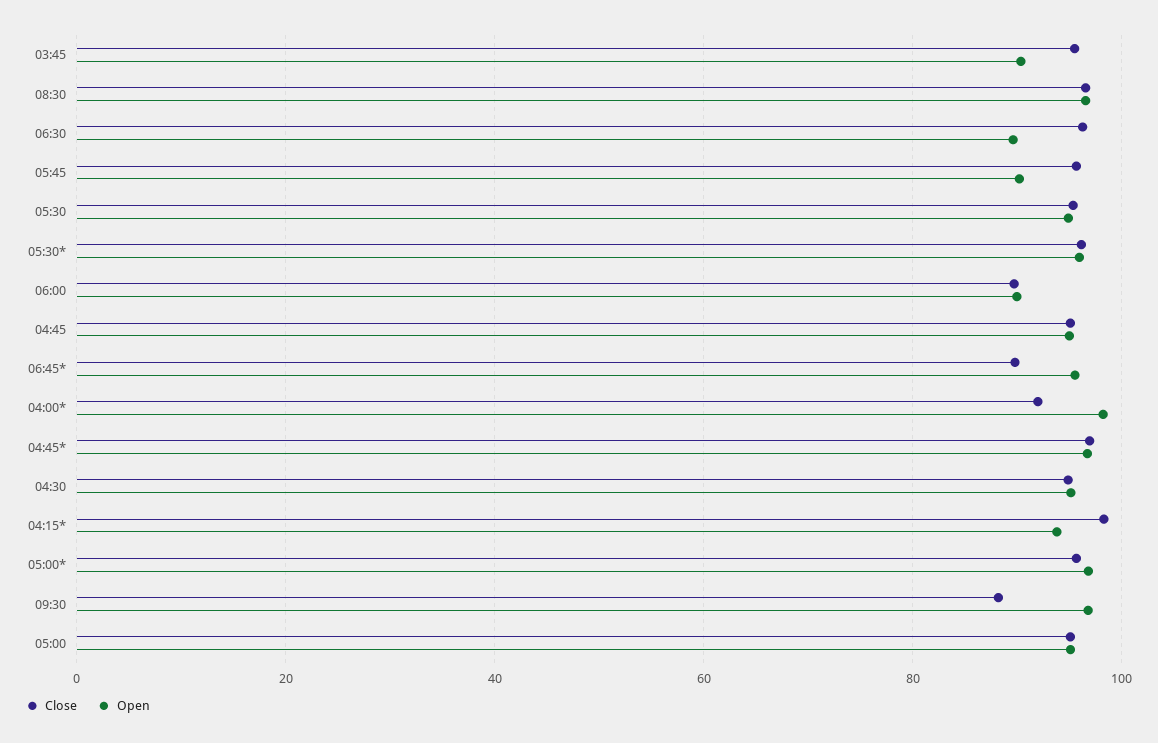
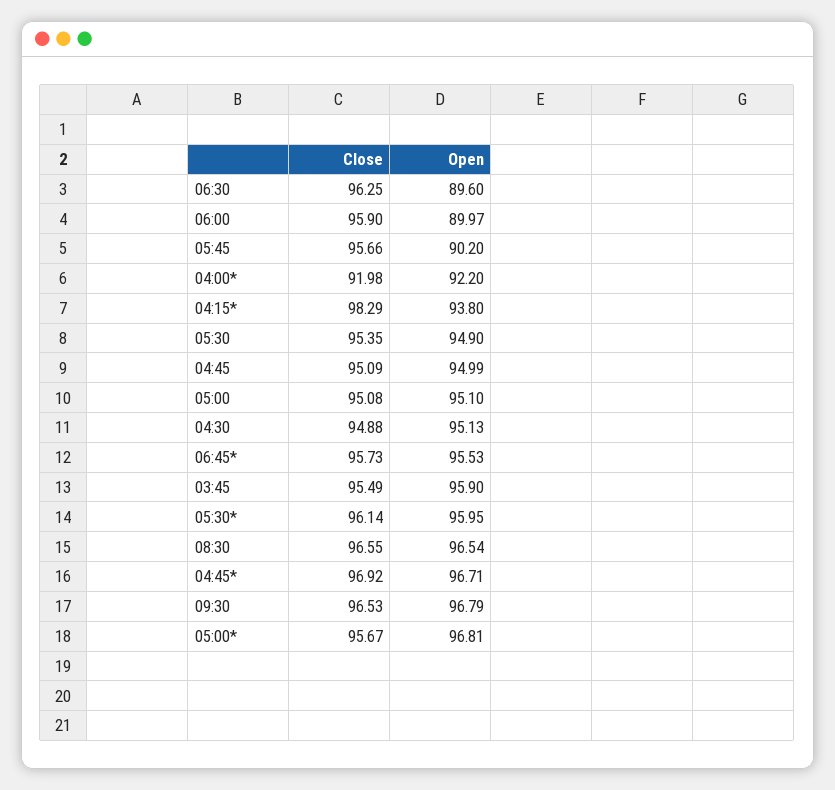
Open, 03:45: 90 -> 95.9
Close, 06:00: 90 -> 95.9
Close, 06:45*: 90 -> 95.73
Open, 04:00*: 98 -> 92.2
Close, 09:30: 88 -> 96.53

